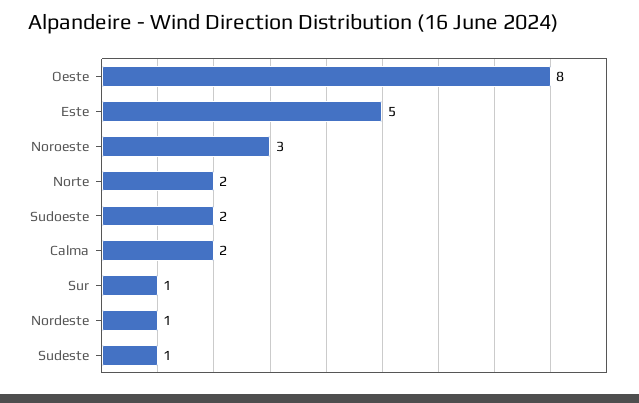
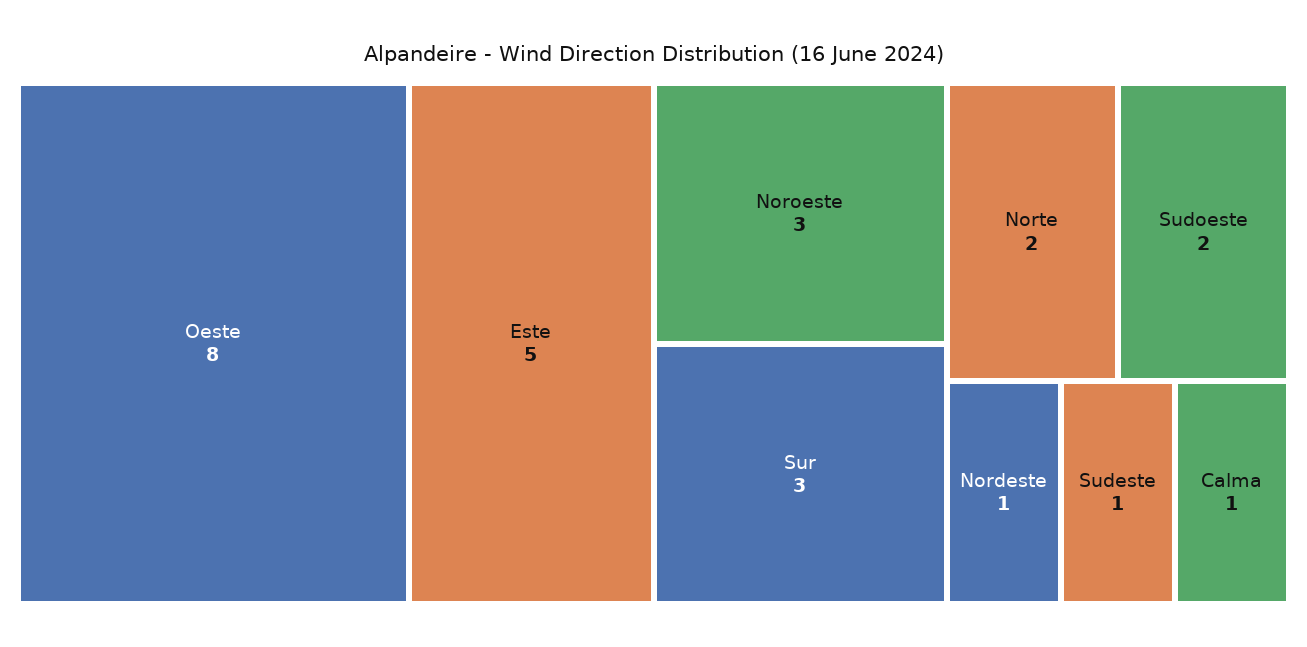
Calma: 2 -> 1
Sur: 1 -> 3

